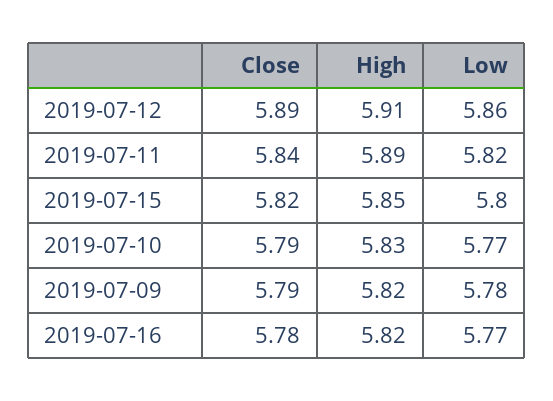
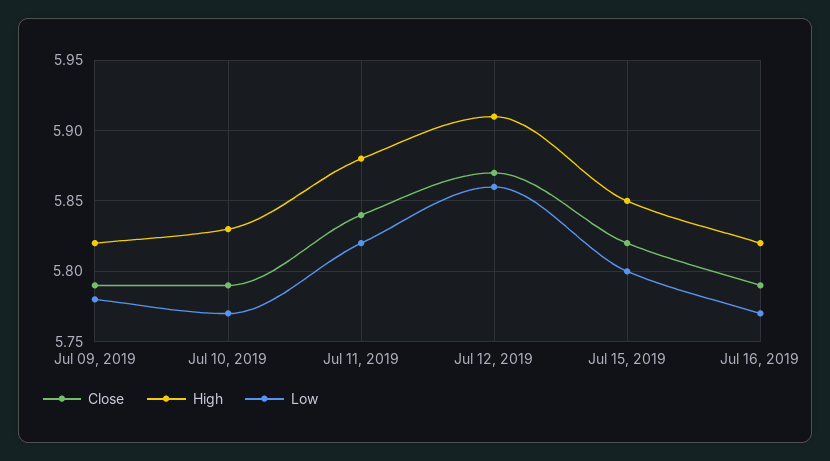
Close, 2019-07-12: 5.89 -> 5.87
High, 2019-07-11: 5.89 -> 5.88
Close, 2019-07-16: 5.78 -> 5.79

